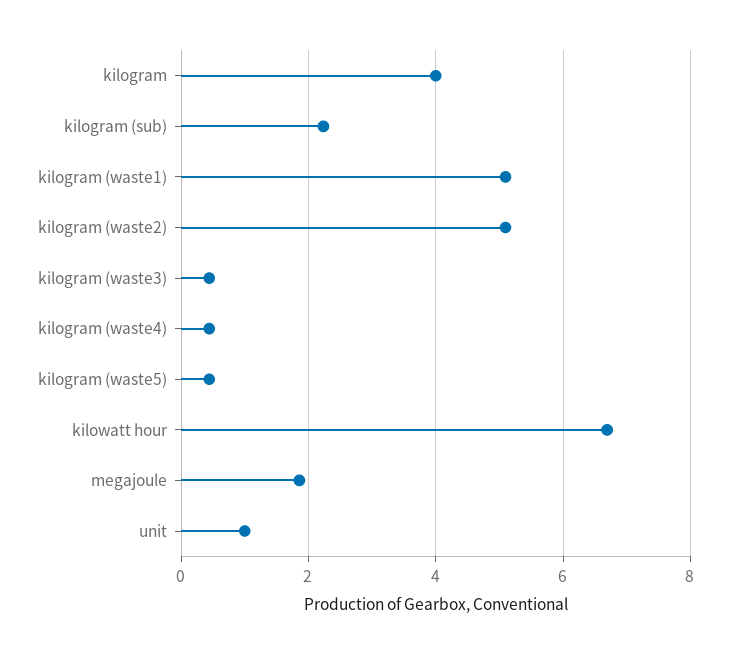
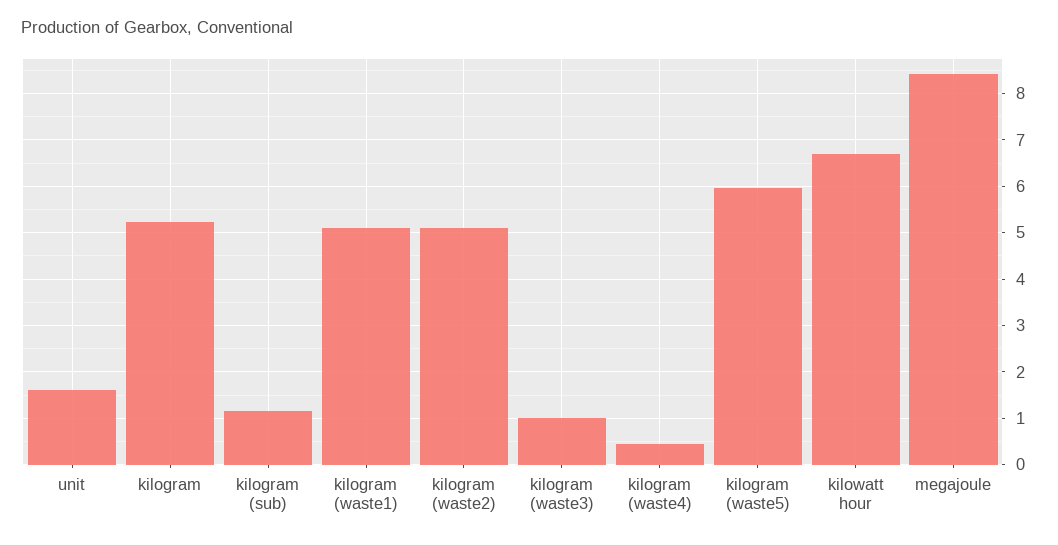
kilogram: 4 -> 5.2
kilogram (sub): 2.2 -> 1.2
kilogram (waste3): 0.4 -> 1
kilogram (waste5): 0.4 -> 6
megajoule: 1.8 -> 8.4
unit: 1 -> 1.6

